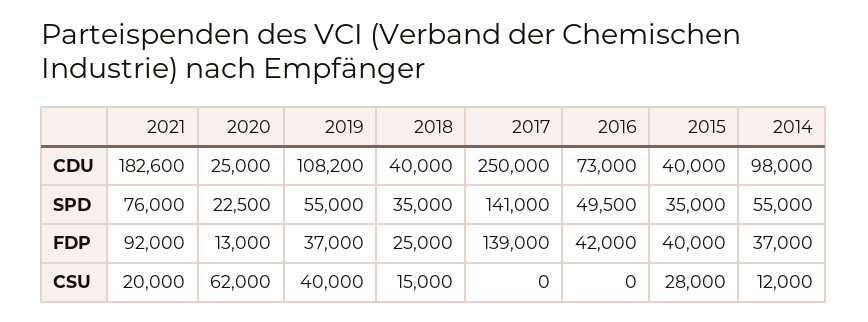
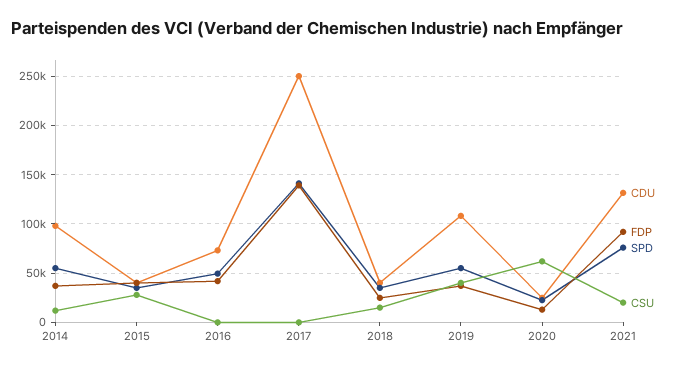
CDU, 2021: 182600 -> 130000

